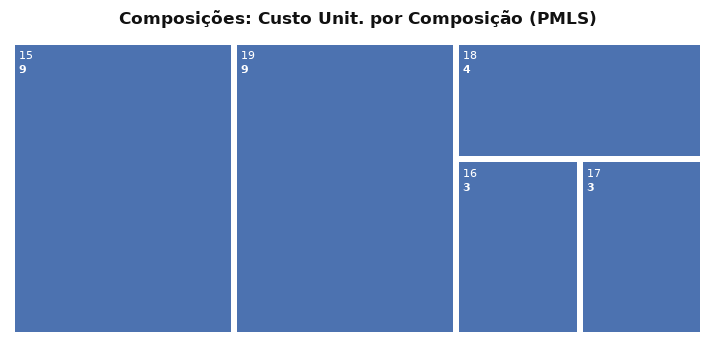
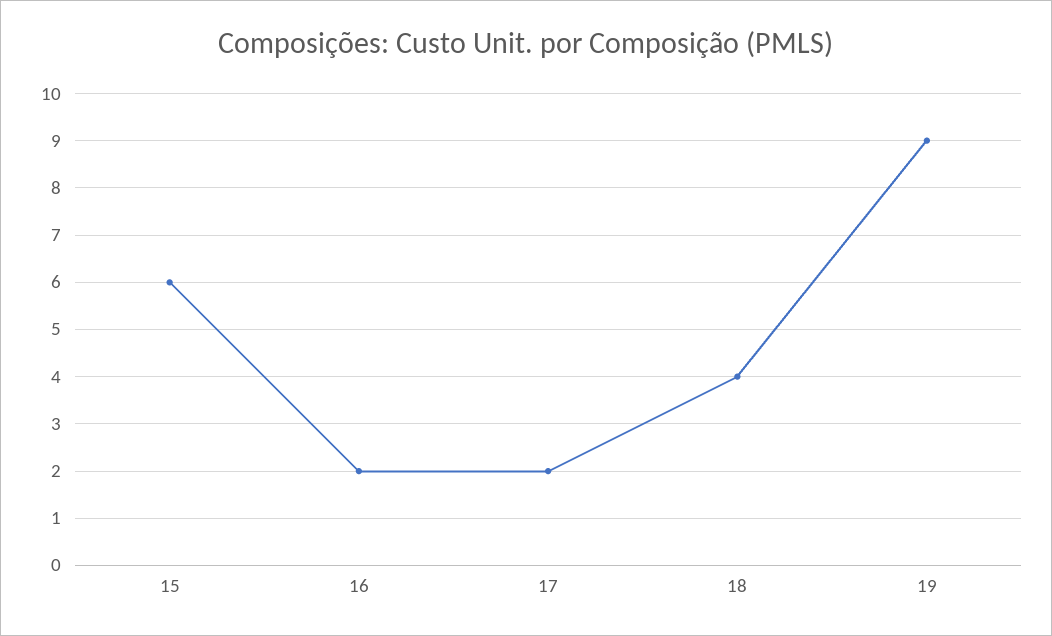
15: 9 -> 6
16: 3 -> 2
17: 3 -> 2

